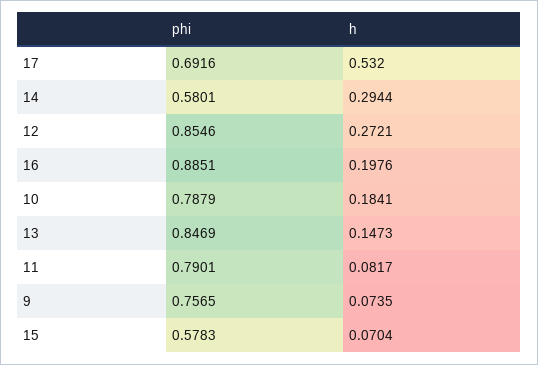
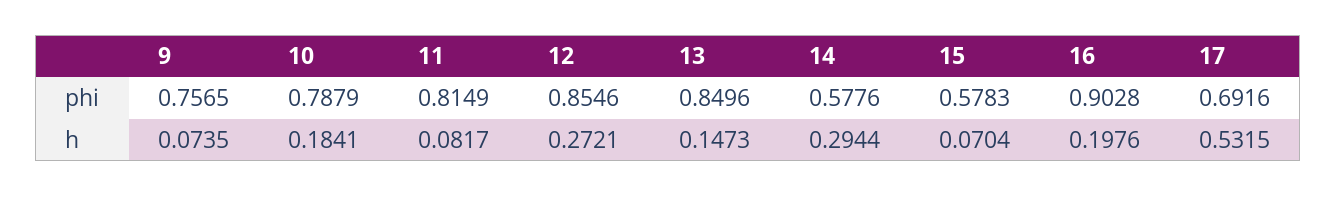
h, 17: 0.532 -> 0.5315
phi, 14: 0.5801 -> 0.5776
phi, 16: 0.8851 -> 0.9028
phi, 13: 0.8469 -> 0.8496
phi, 11: 0.7901 -> 0.8149

